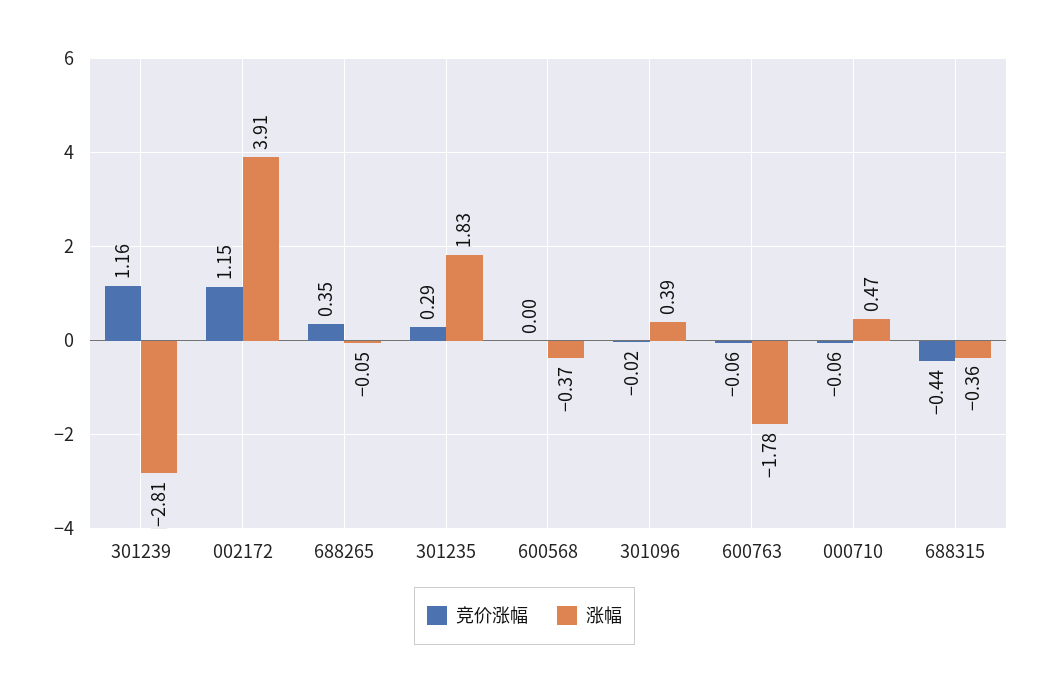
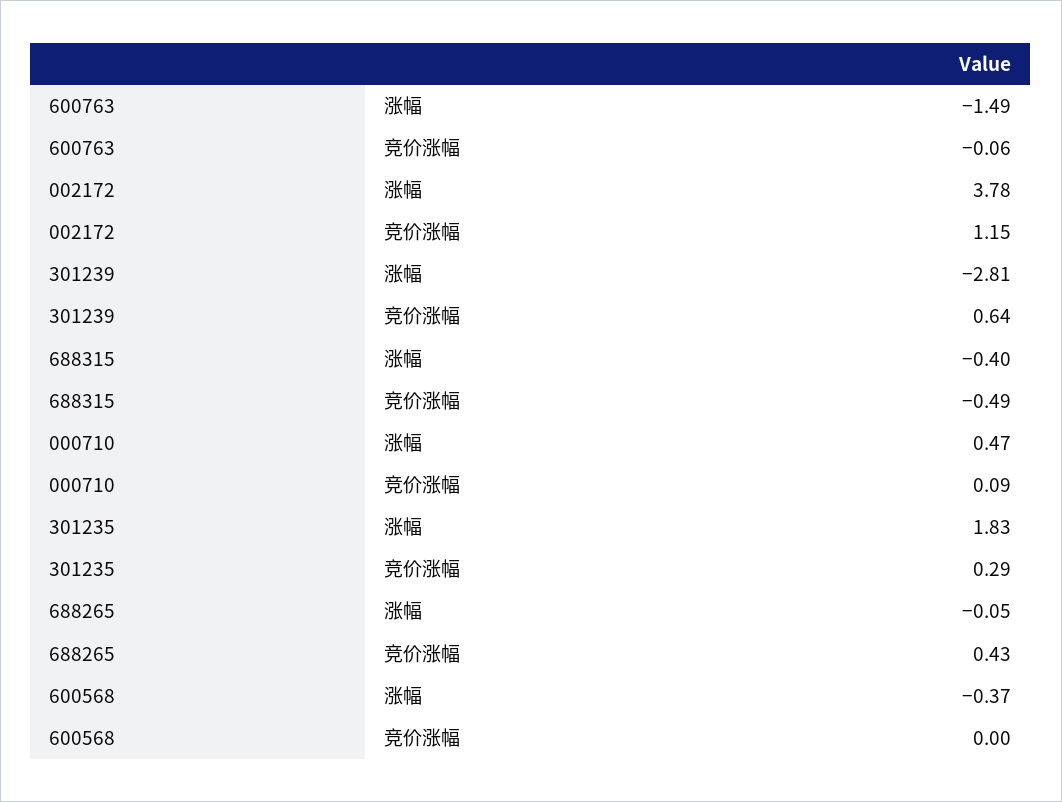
竞价涨幅, 301239: 1.16 -> 0.64
涨幅, 002172: 3.91 -> 3.78
竞价涨幅, 688265: 0.35 -> 0.43
竞价涨幅, 301096: -0.02 -> none
涨幅, 301096: 0.39 -> none
涨幅, 600763: -1.78 -> -1.49
竞价涨幅, 000710: -0.06 -> 0.09
竞价涨幅, 688315: -0.44 -> -0.49
涨幅, 688315: -0.36 -> -0.4

